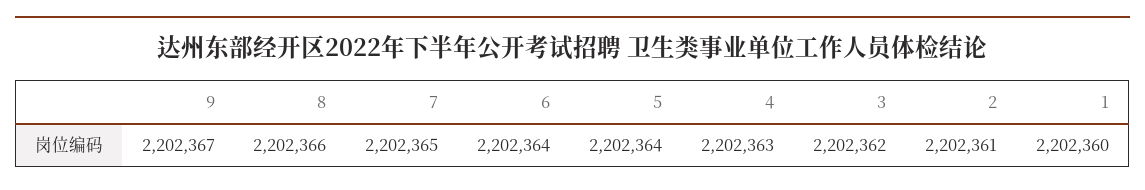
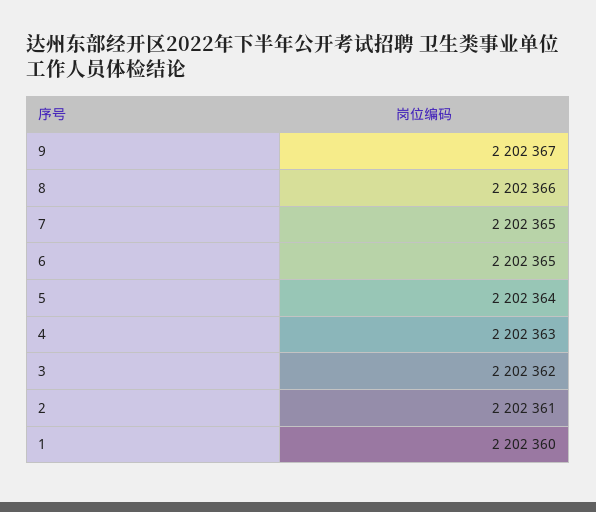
6: 2202364 -> 2202365

